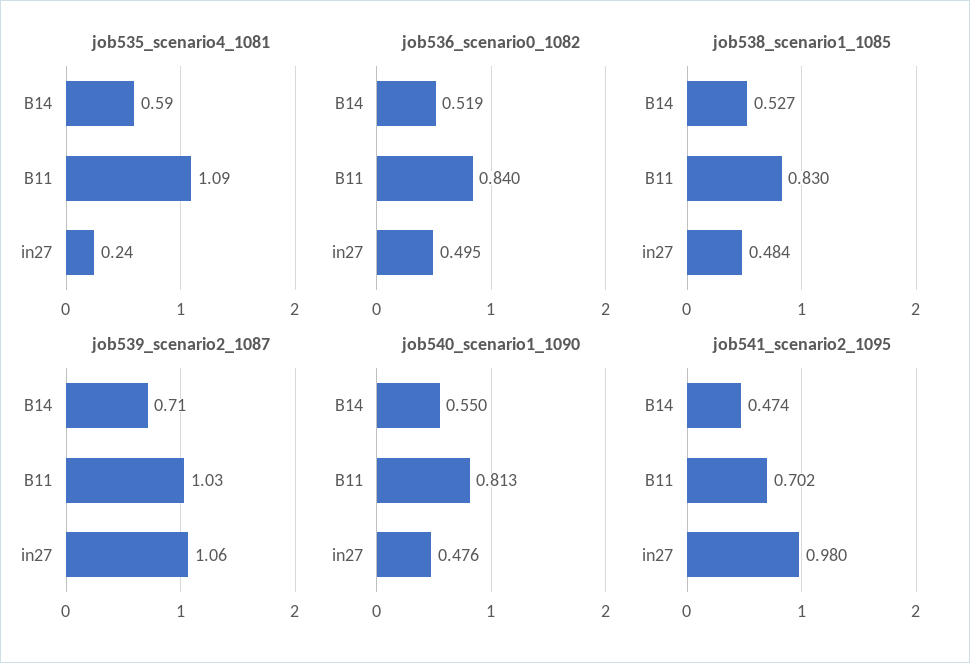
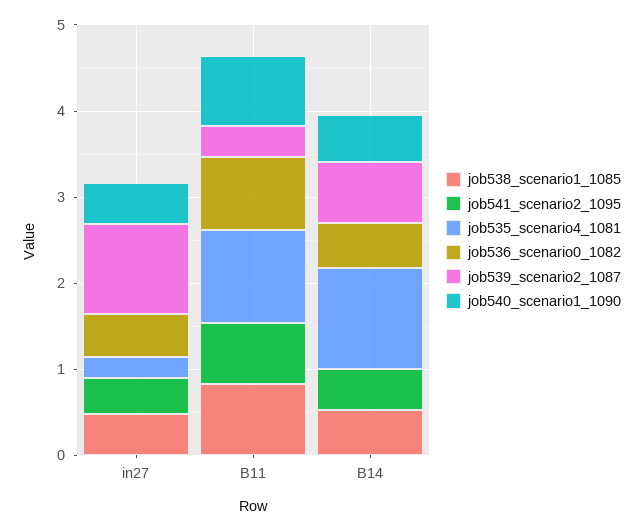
job535_scenario4_1081, B14: 0.59 -> 1.2
job539_scenario2_1087, B11: 1.03 -> 0.4
job541_scenario2_1095, in27: 0.98 -> 0.4

